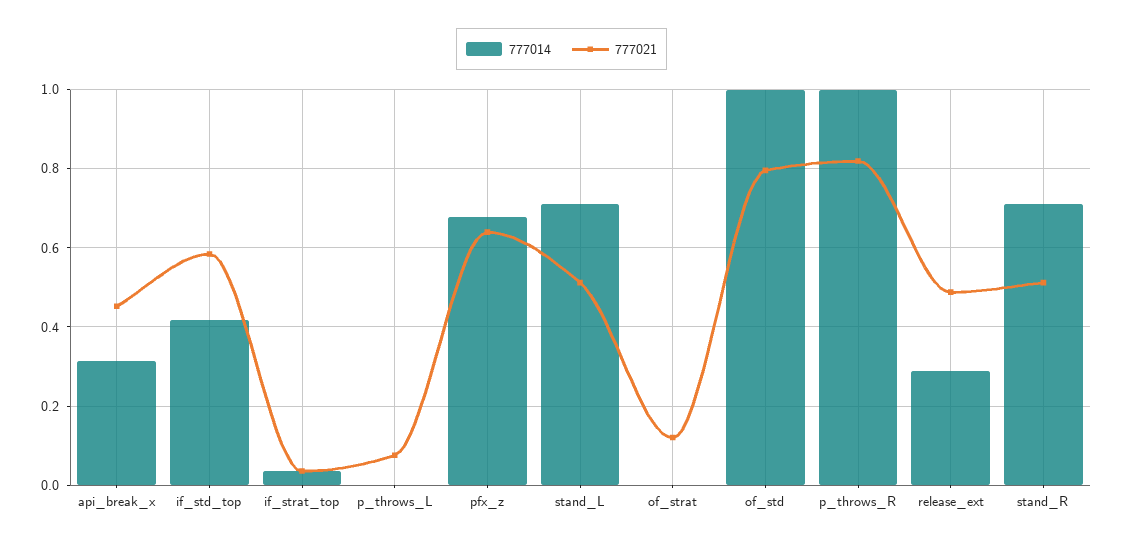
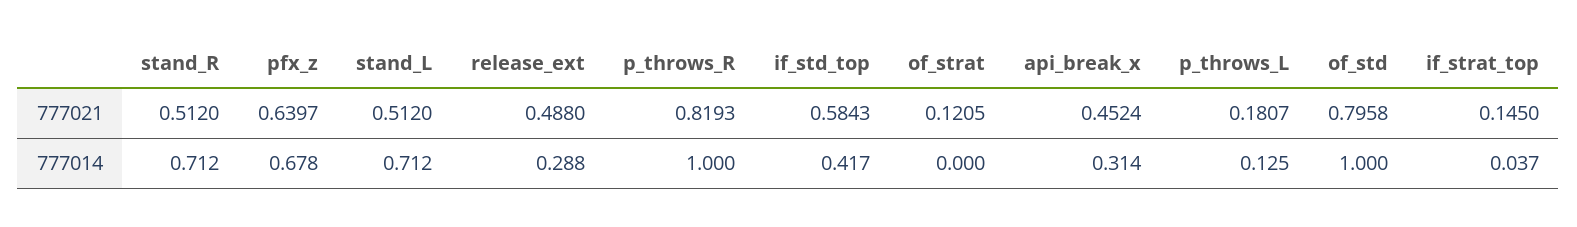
777021, if_strat_top: 0.04 -> 0.145
777014, p_throws_L: 0 -> 0.125
777021, p_throws_L: 0.08 -> 0.1807

